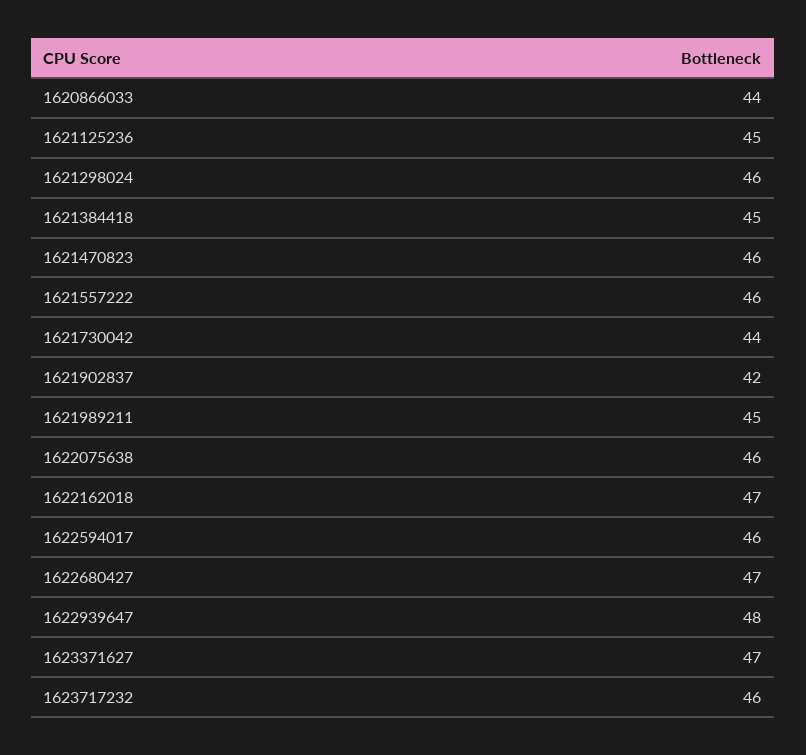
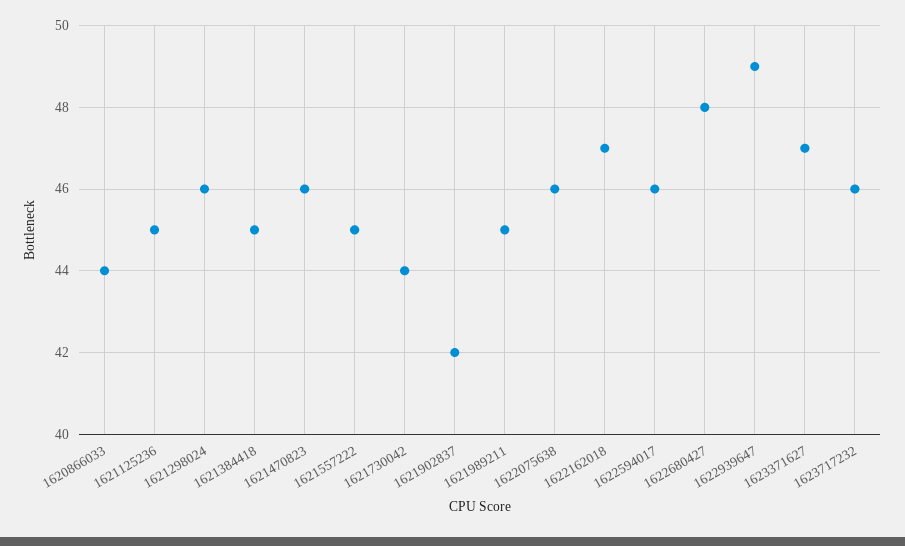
1621557222: 46 -> 45
1622680427: 47 -> 48
1622939647: 48 -> 49

